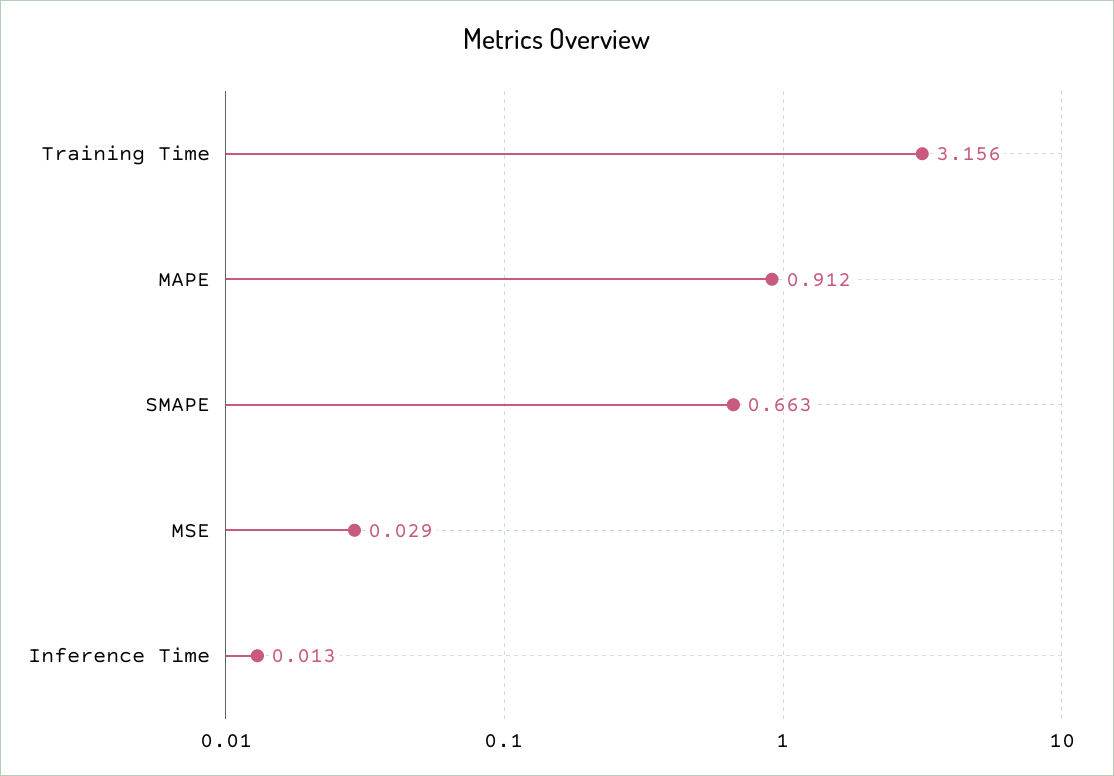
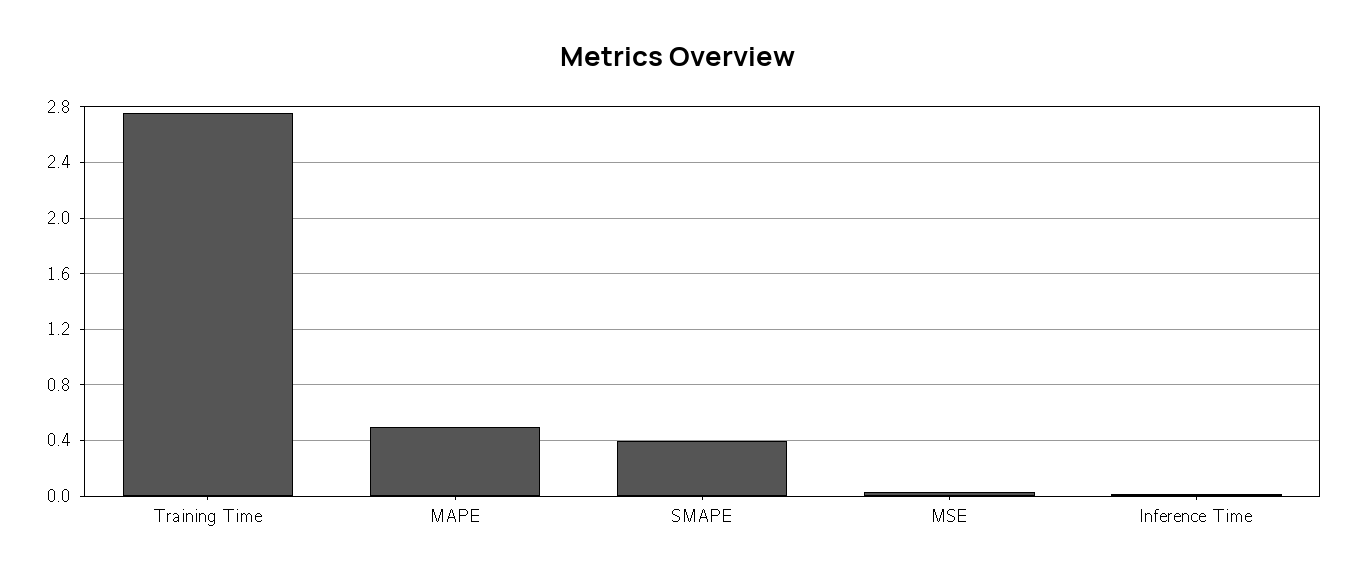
Training Time: 3.156 -> 2.75
MAPE: 0.912 -> 0.5
SMAPE: 0.663 -> 0.4

